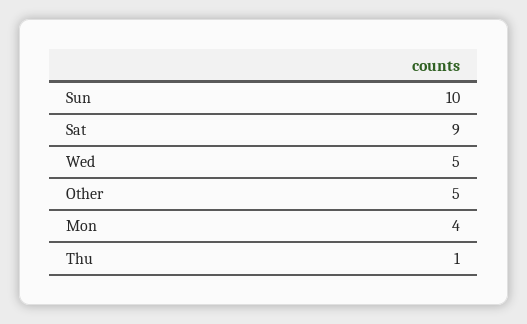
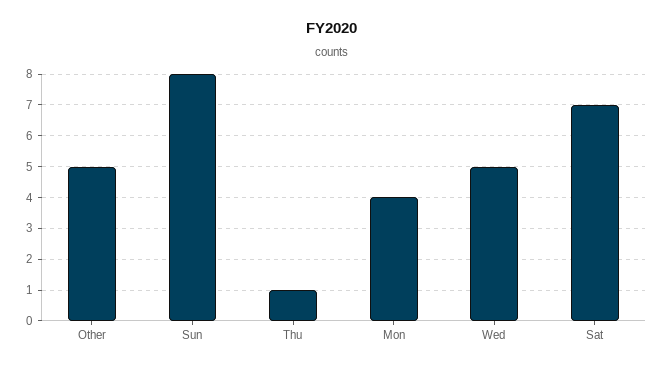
Sun: 10 -> 8
Sat: 9 -> 7

